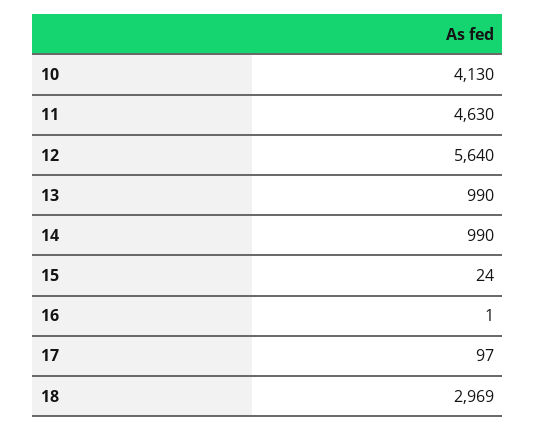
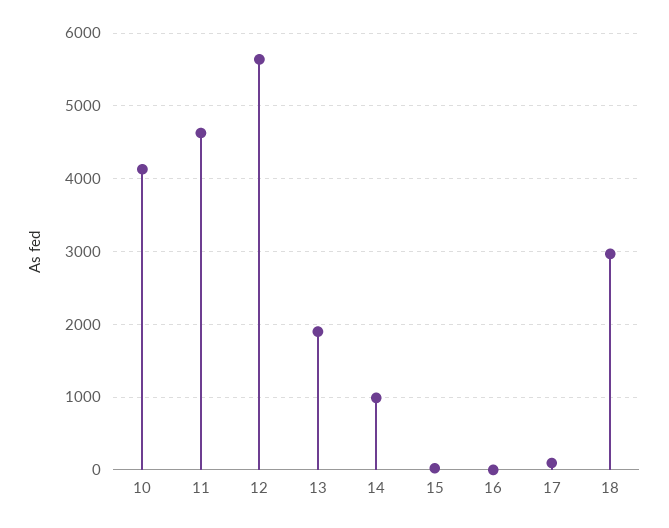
13: 990 -> 1900

